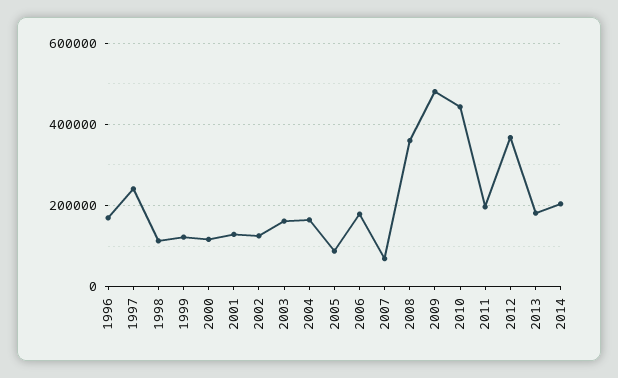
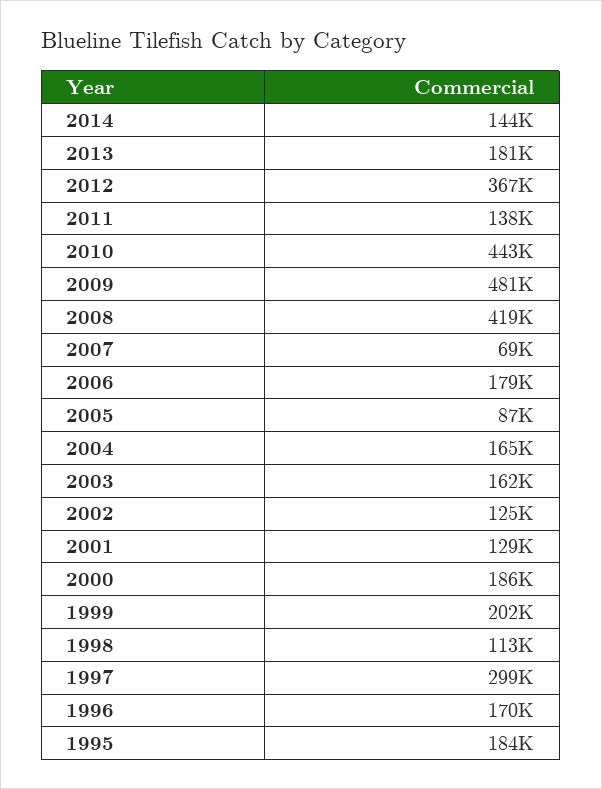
1997: 240000 -> 299000
1999: 120000 -> 202000
2000: 120000 -> 186000
2008: 360000 -> 419000
2011: 200000 -> 138000
2014: 200000 -> 144000
1995: none -> 184000

